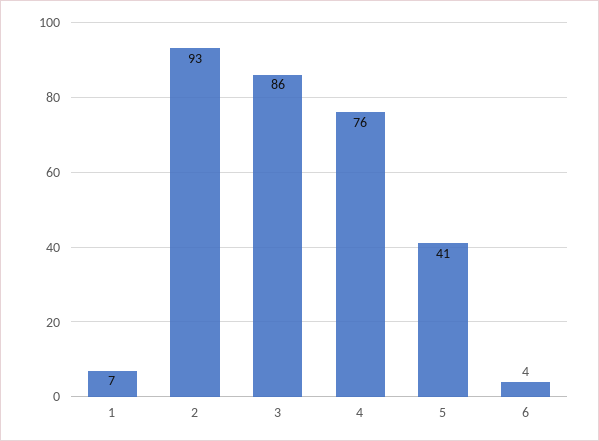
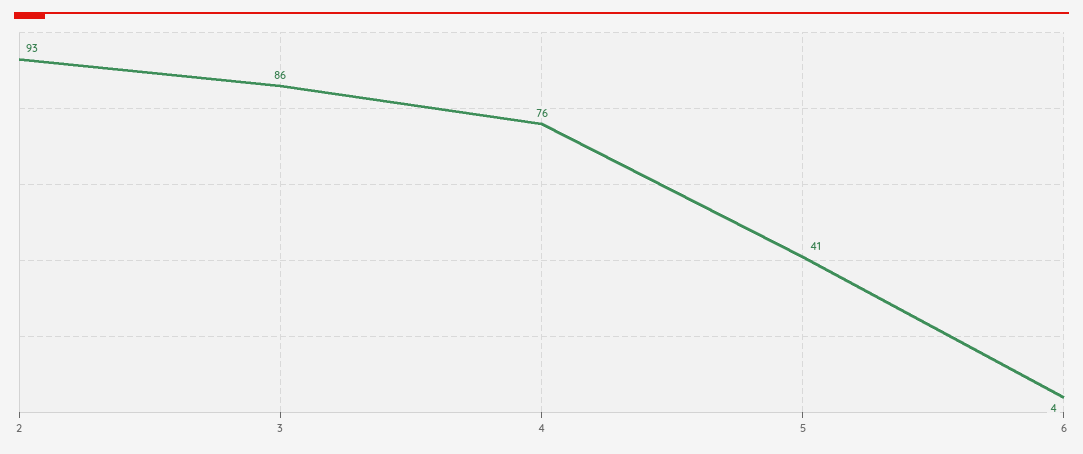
1: 7 -> none

